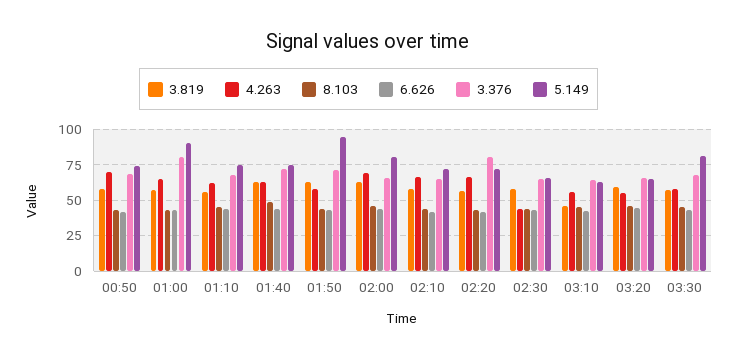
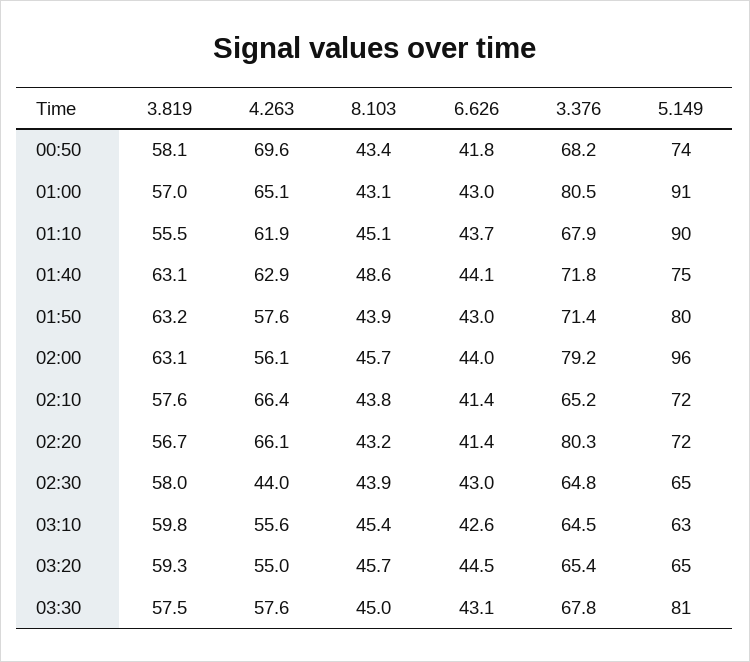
5.149, 01:10: 75 -> 90
5.149, 01:50: 95 -> 80
4.263, 02:00: 70 -> 56.1
3.376, 02:00: 65 -> 79.2
5.149, 02:00: 80 -> 96
3.819, 03:10: 45 -> 59.8

